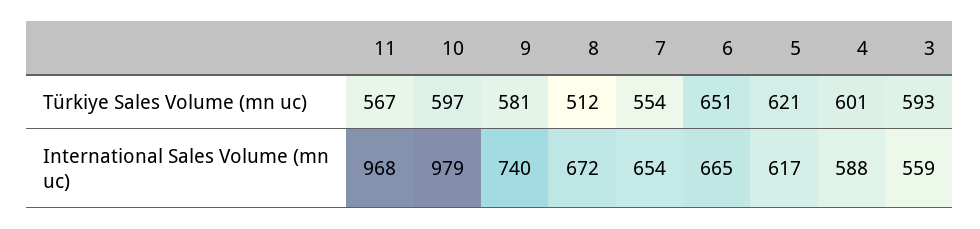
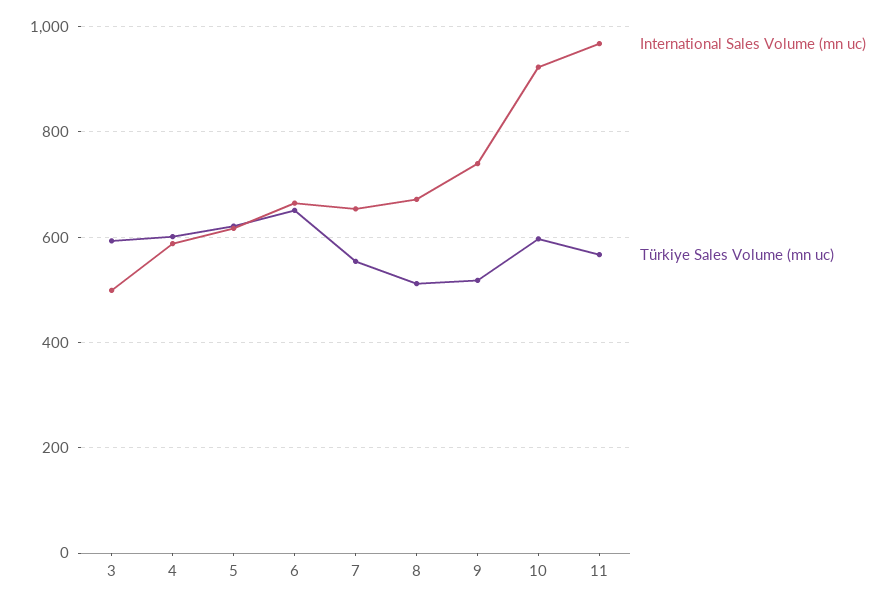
Türkiye Sales Volume (mn uc), 9: 581 -> 520
International Sales Volume (mn uc), 10: 979 -> 920
International Sales Volume (mn uc), 3: 559 -> 500

